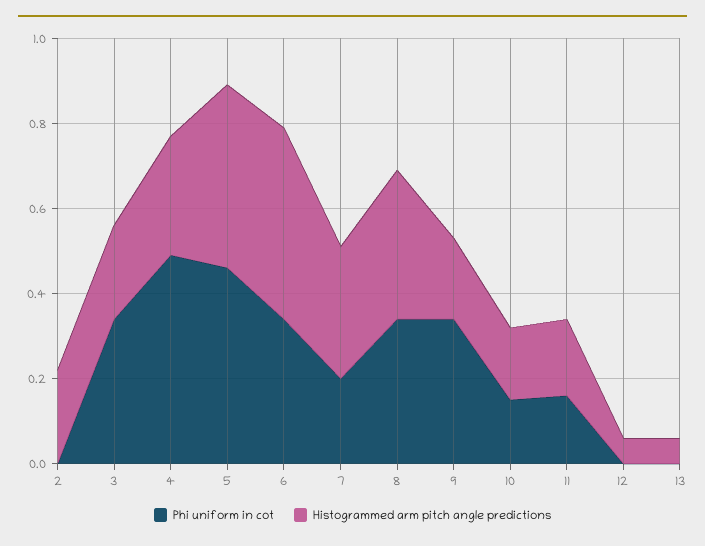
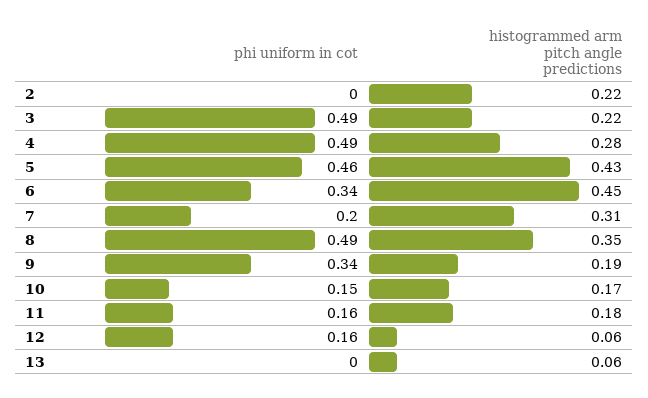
Phi uniform in cot, 3: 0.35 -> 0.49
Phi uniform in cot, 8: 0.35 -> 0.49
Phi uniform in cot, 12: 0 -> 0.16

